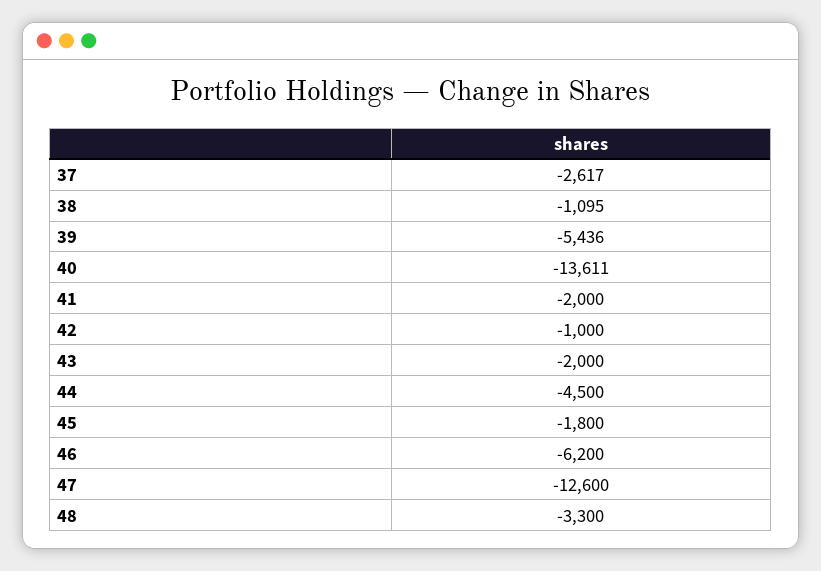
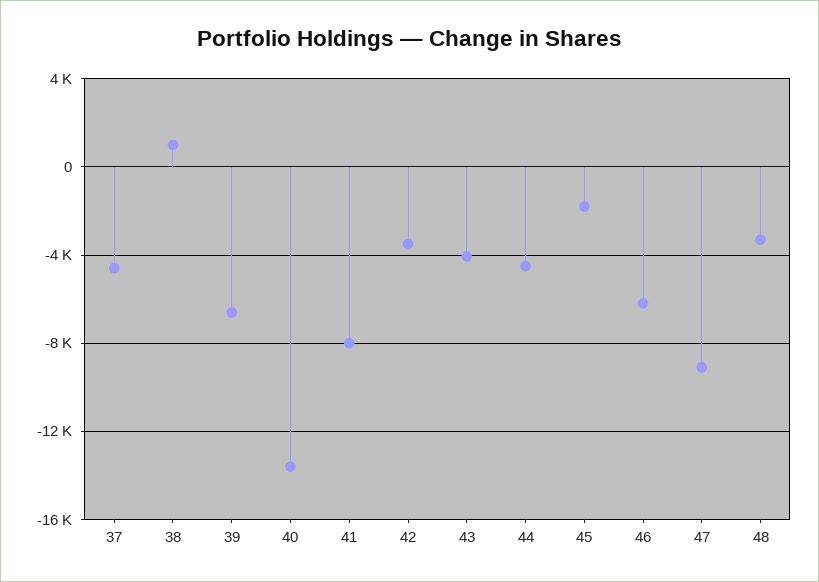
37: -2617 -> -4500
38: -1095 -> 1000
39: -5436 -> -6500
41: -2000 -> -8000
42: -1000 -> -3500
43: -2000 -> -4000
47: -12600 -> -9000

